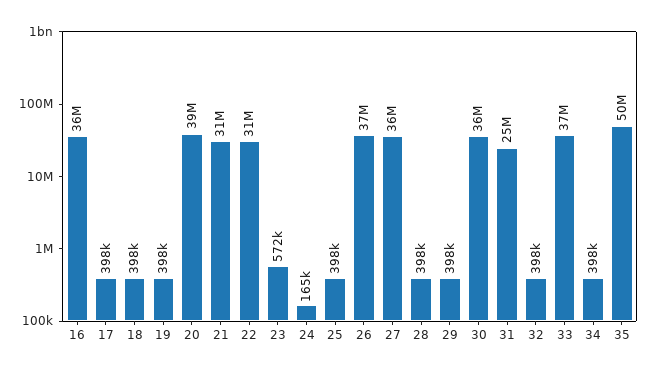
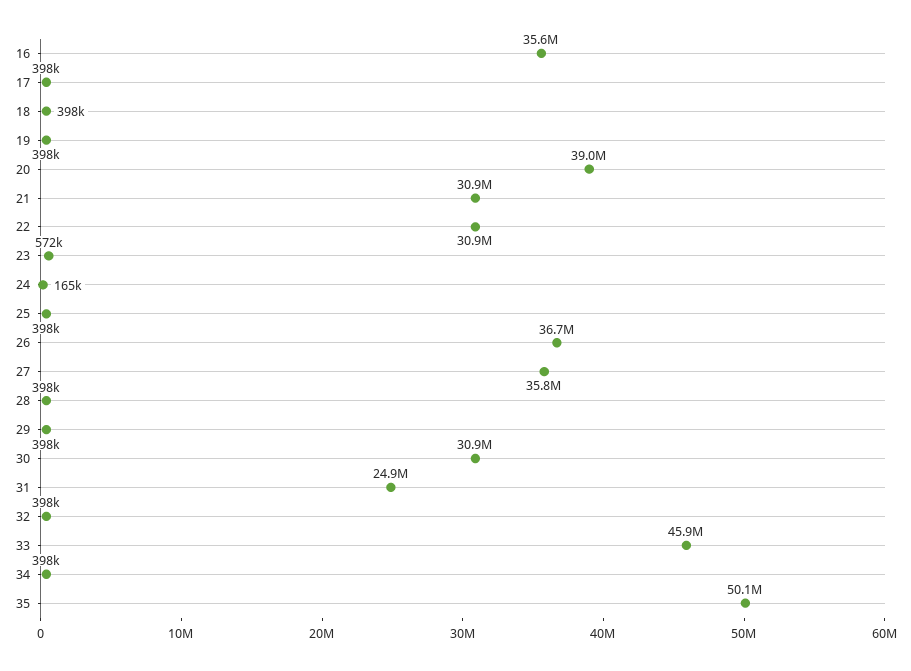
30: 36000000 -> 30900000
33: 37000000 -> 45900000

